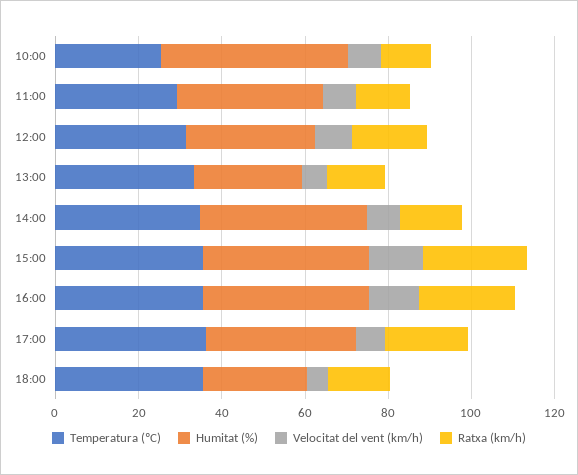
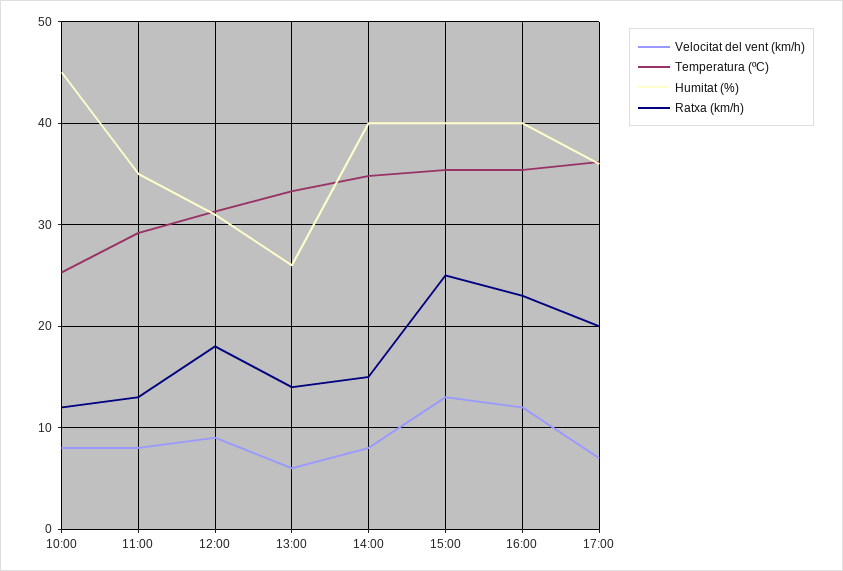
Temperatura (ºC), 18:00: 35 -> none
Humitat (%), 18:00: 25 -> none
Velocitat del vent (km/h), 18:00: 5 -> none
Ratxa (km/h), 18:00: 15 -> none

